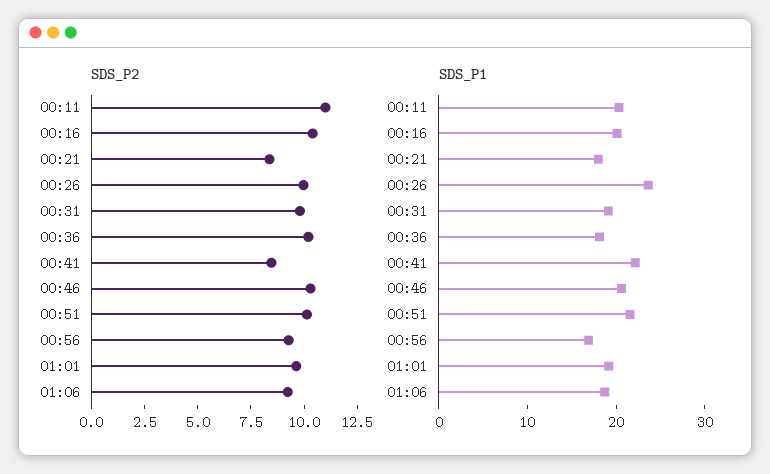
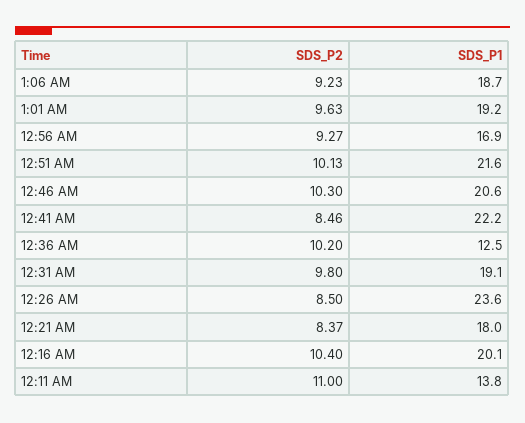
SDS_P2, 00:26: 10 -> 8.5
SDS_P1, 00:11: 20 -> 13.8
SDS_P1, 00:36: 18 -> 12.5

